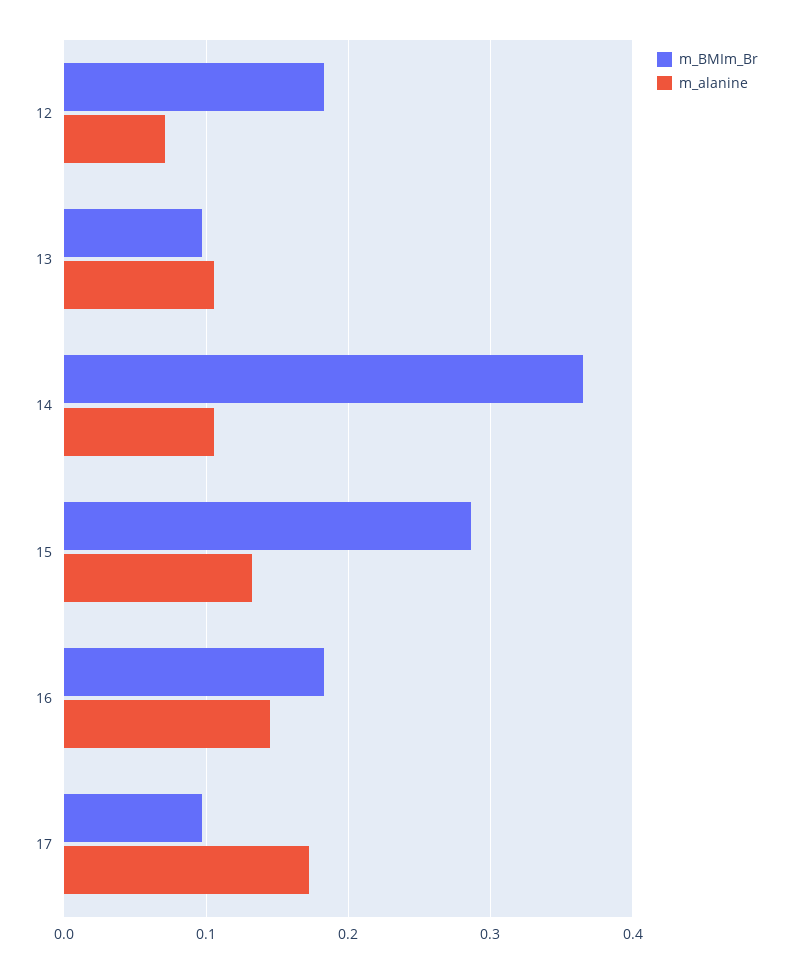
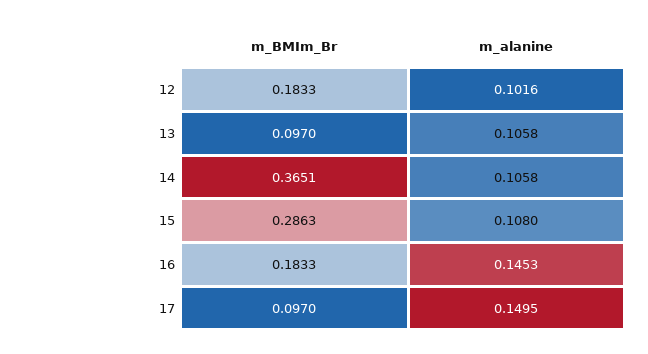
m_alanine, 12: 0.07 -> 0.1016
m_alanine, 15: 0.13 -> 0.108
m_alanine, 17: 0.17 -> 0.1495

